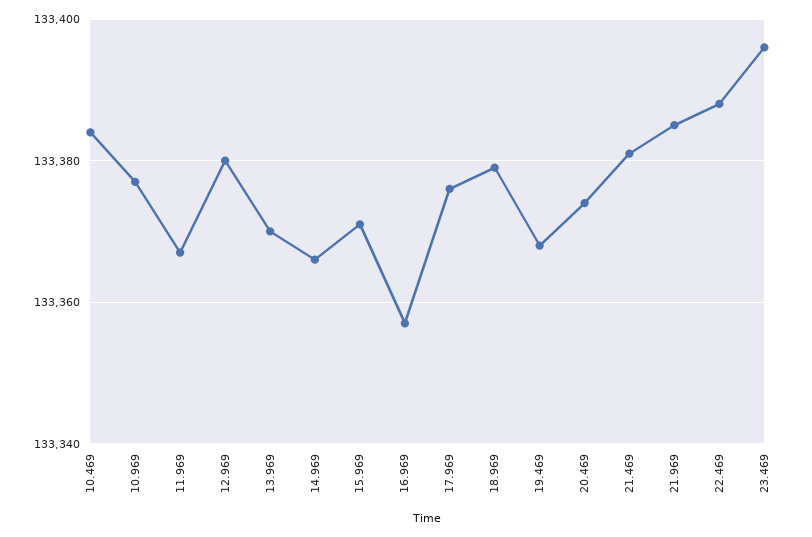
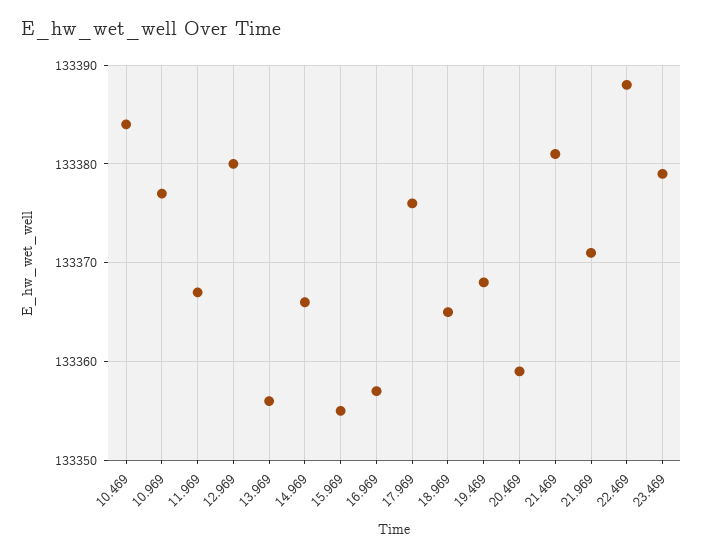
13.969: 133370 -> 133356
15.969: 133370 -> 133355
18.969: 133380 -> 133365
20.469: 133375 -> 133359
21.969: 133385 -> 133371
23.469: 133395 -> 133379

